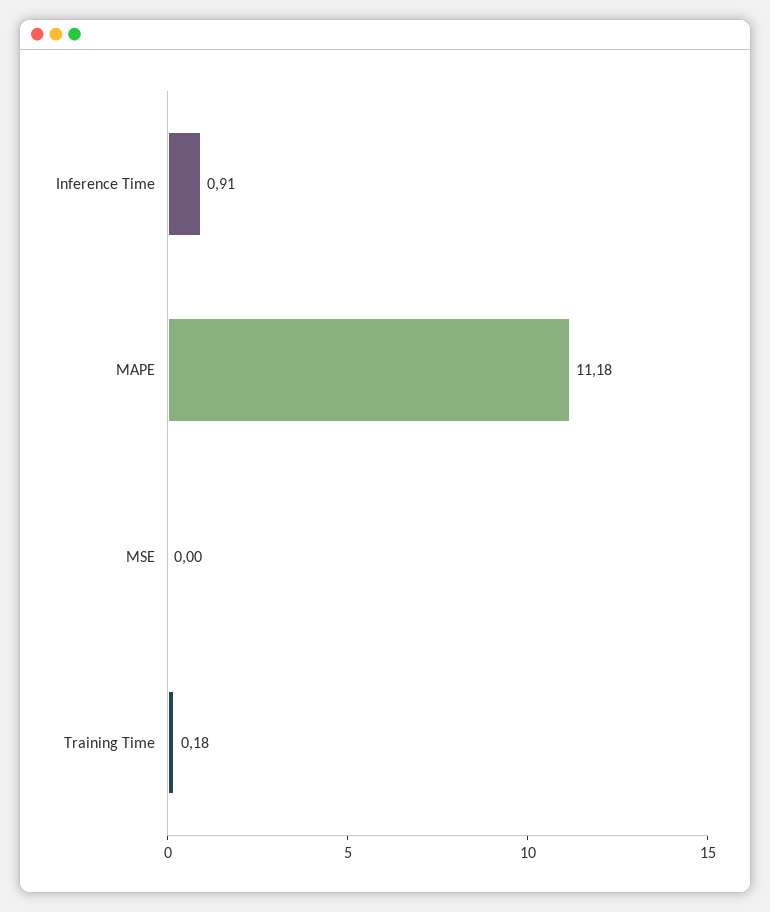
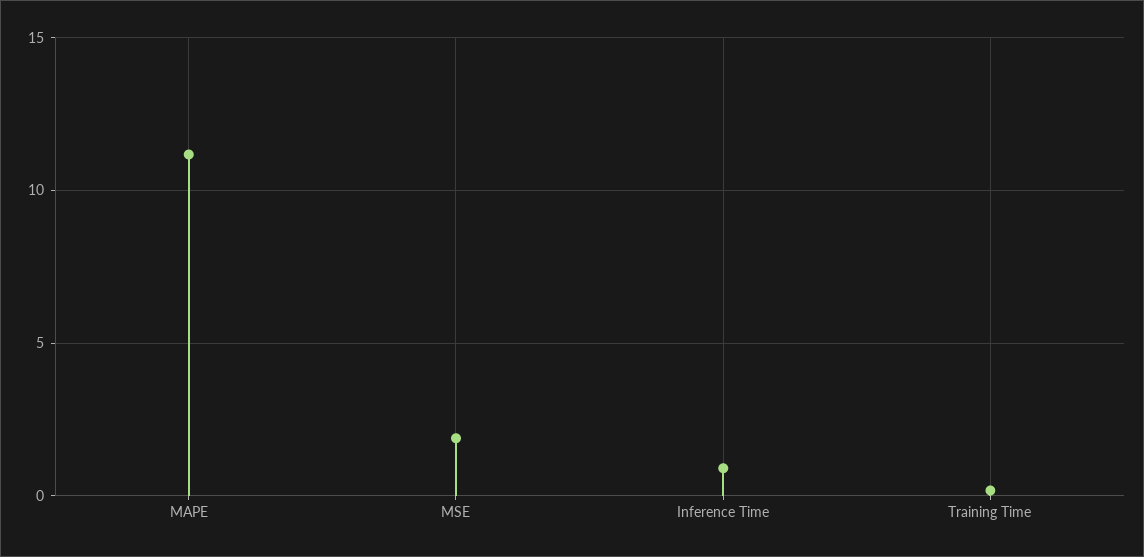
MSE: 0 -> 2

